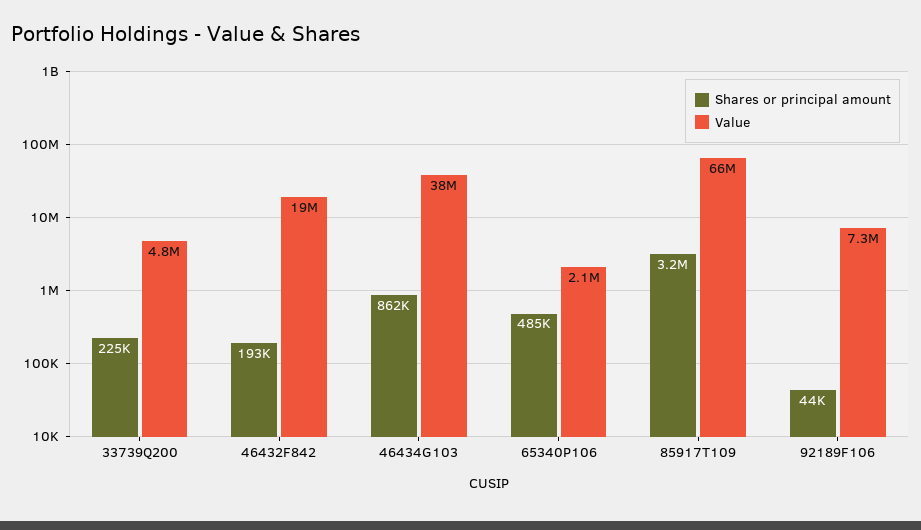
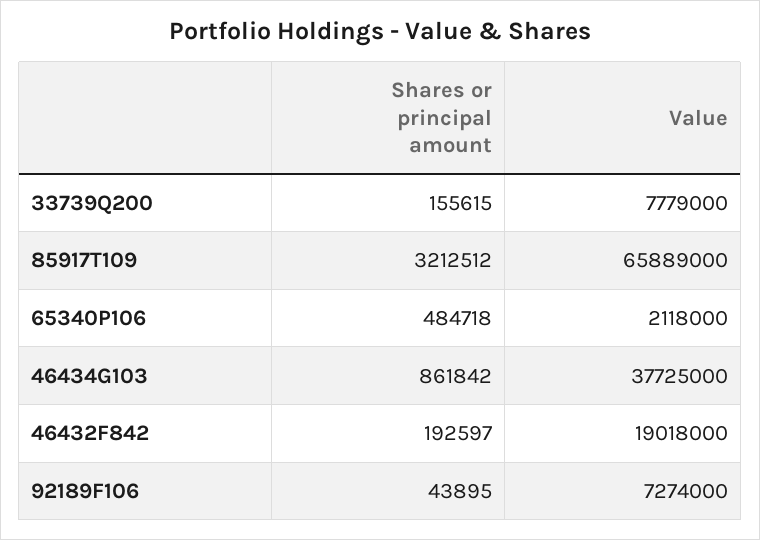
Shares or principal amount, 33739Q200: 225000 -> 155615
Value, 33739Q200: 4800000 -> 7779000

